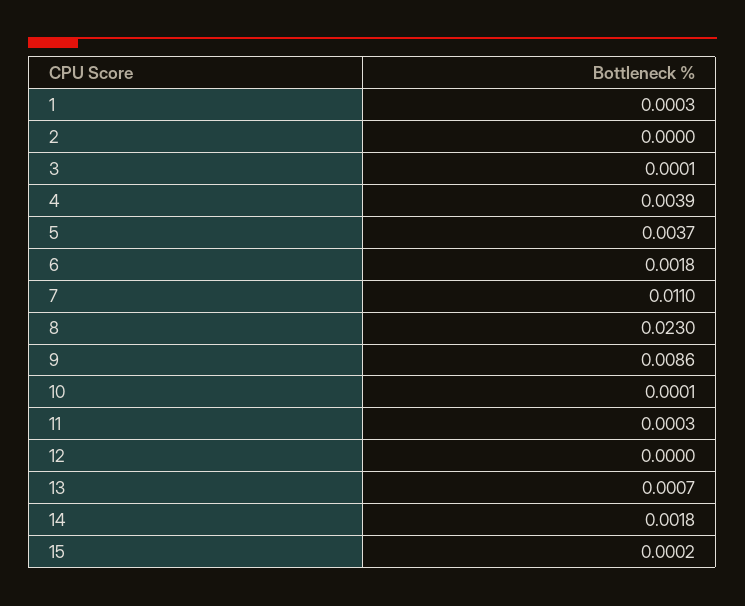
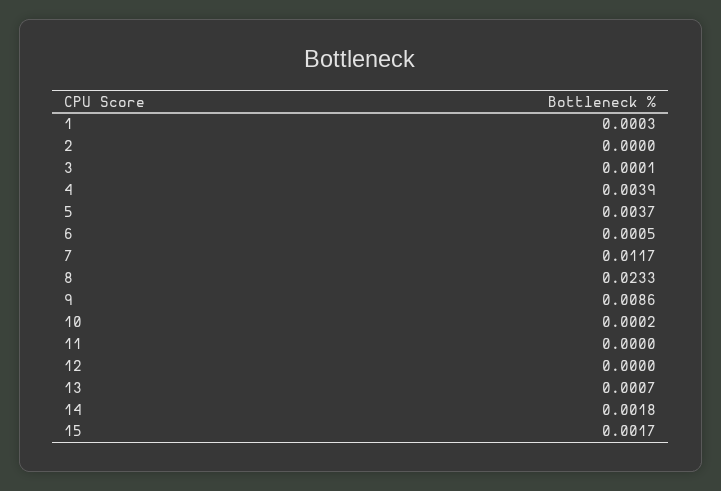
6: 0.0018 -> 0.0005
7: 0.011 -> 0.0117
8: 0.023 -> 0.0233
10: 0.0001 -> 0.0002
11: 0.0003 -> 0
15: 0.0002 -> 0.0017

